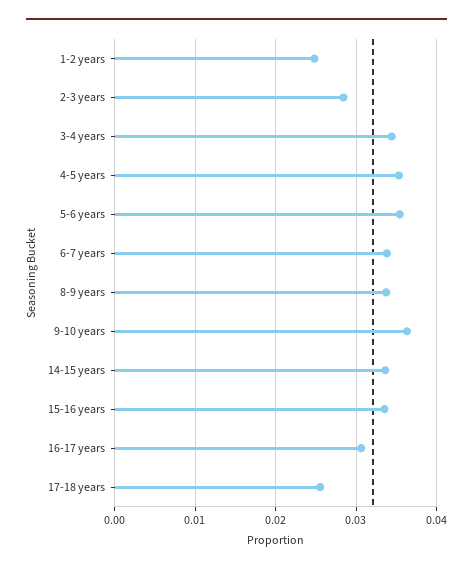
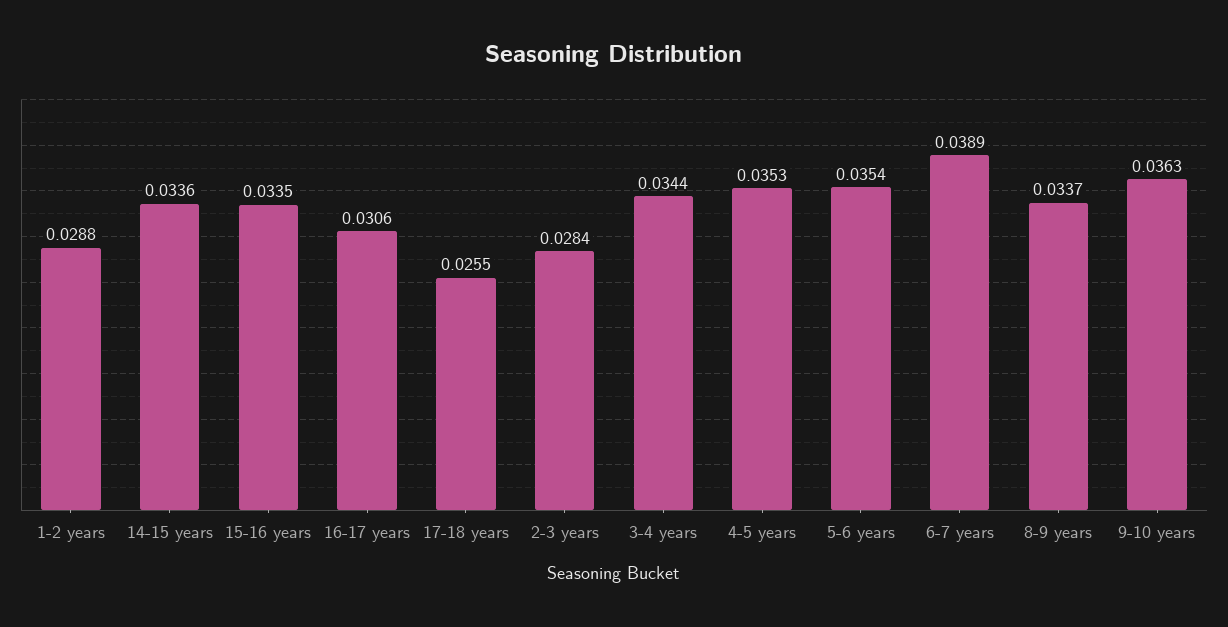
1-2 years: 0.025 -> 0.0288
6-7 years: 0.034 -> 0.0389

